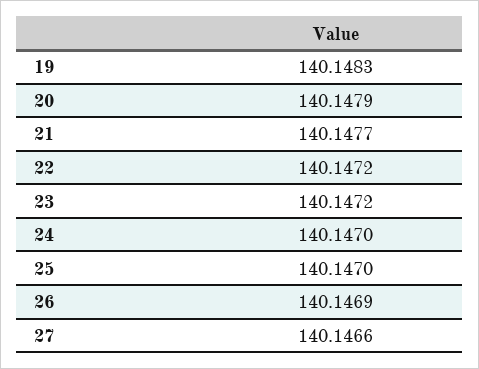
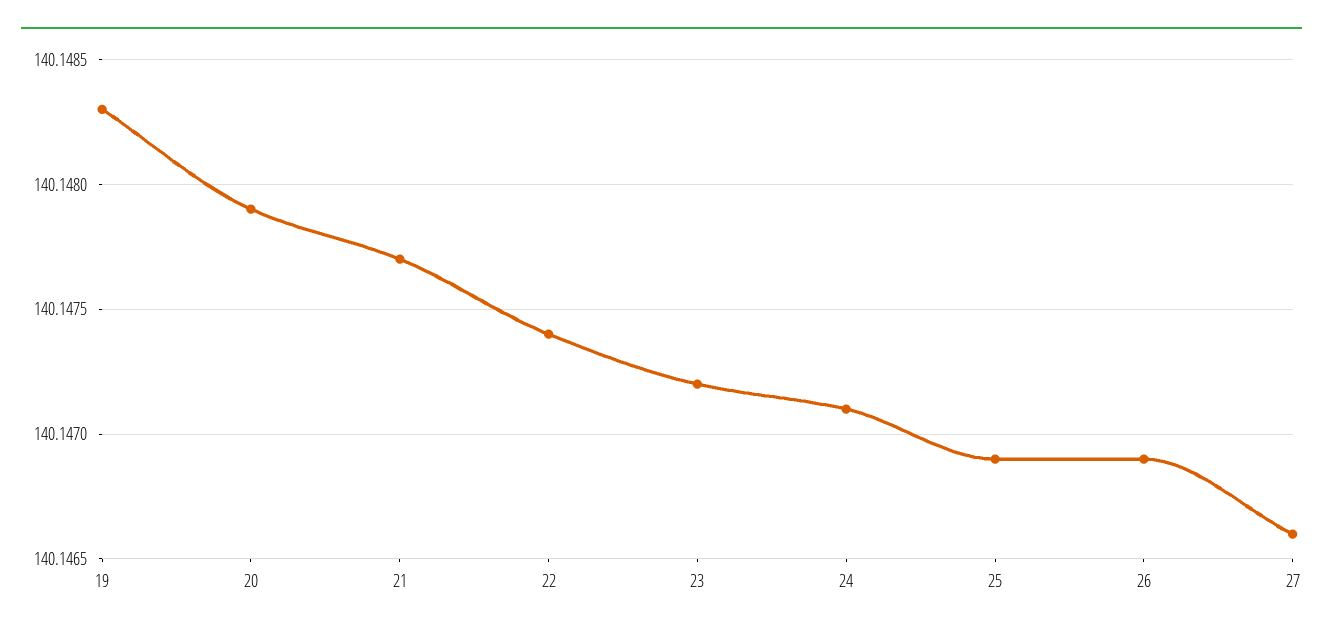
22: 140.1472 -> 140.1474
24: 140.147 -> 140.1471
25: 140.147 -> 140.1469

